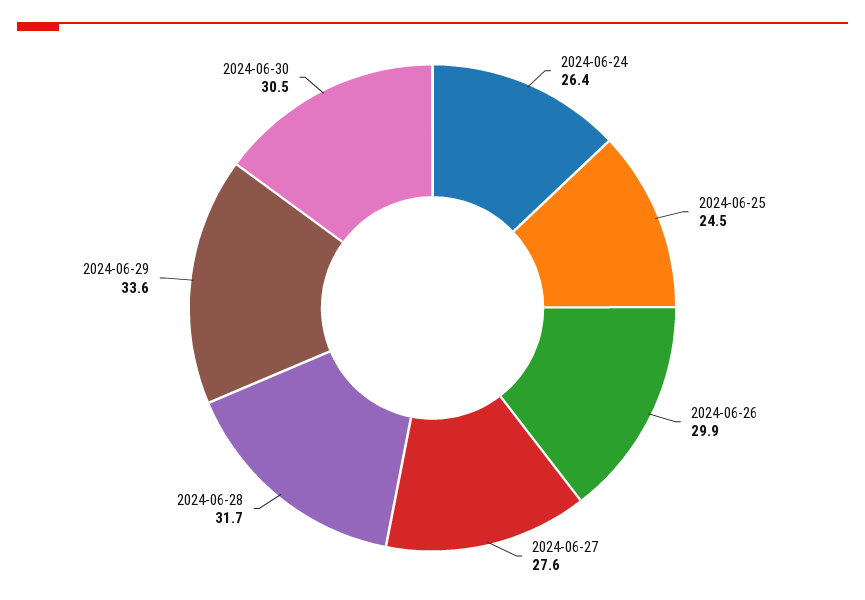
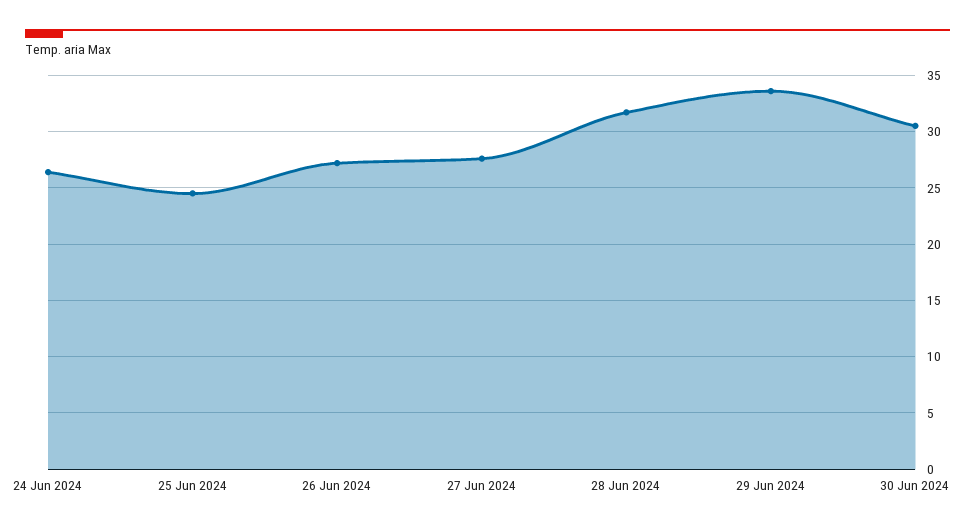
2024-06-26: 29.9 -> 27

